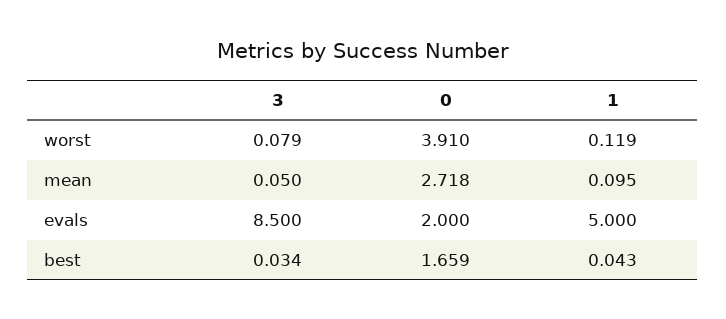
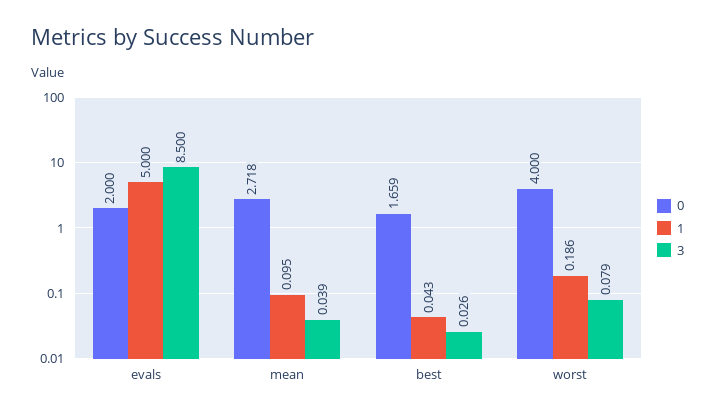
0, worst: 3.91 -> 4
1, worst: 0.119 -> 0.186
3, mean: 0.05 -> 0.039
3, best: 0.034 -> 0.026

